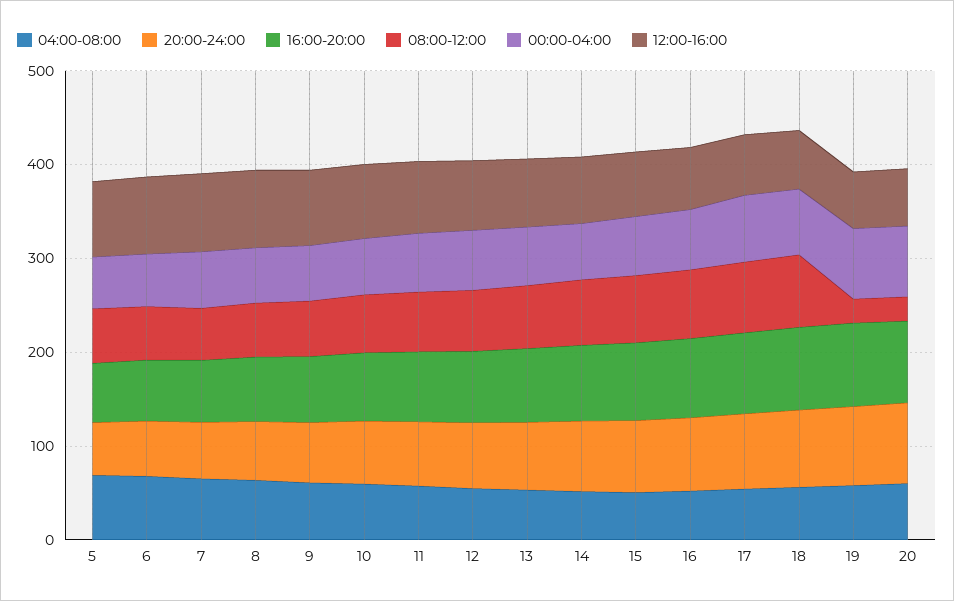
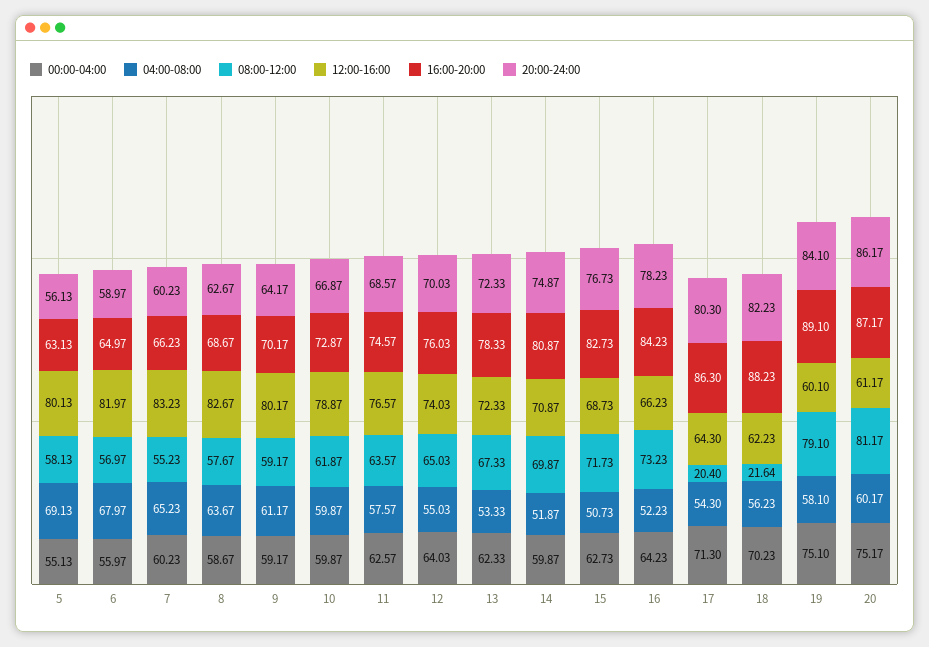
08:00-12:00, 17: 80 -> 20.4
08:00-12:00, 18: 80 -> 21.64
08:00-12:00, 19: 20 -> 79.1
08:00-12:00, 20: 20 -> 81.17

